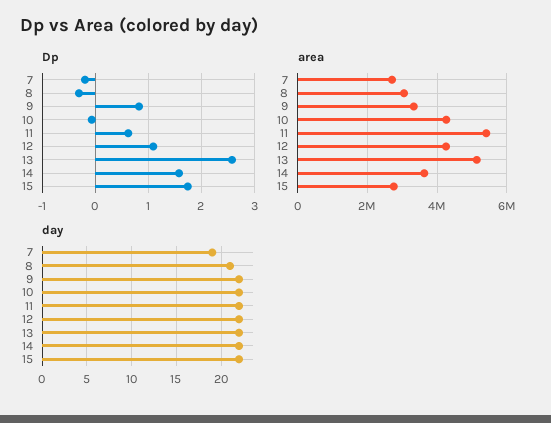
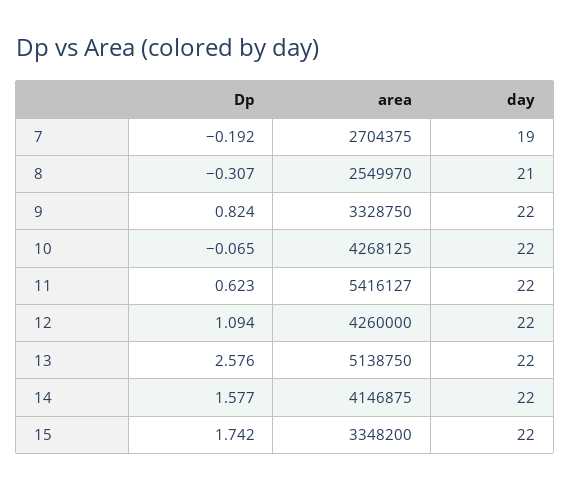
area, 8: 3000000 -> 2549970
area, 14: 3600000 -> 4146875
area, 15: 2800000 -> 3348200

